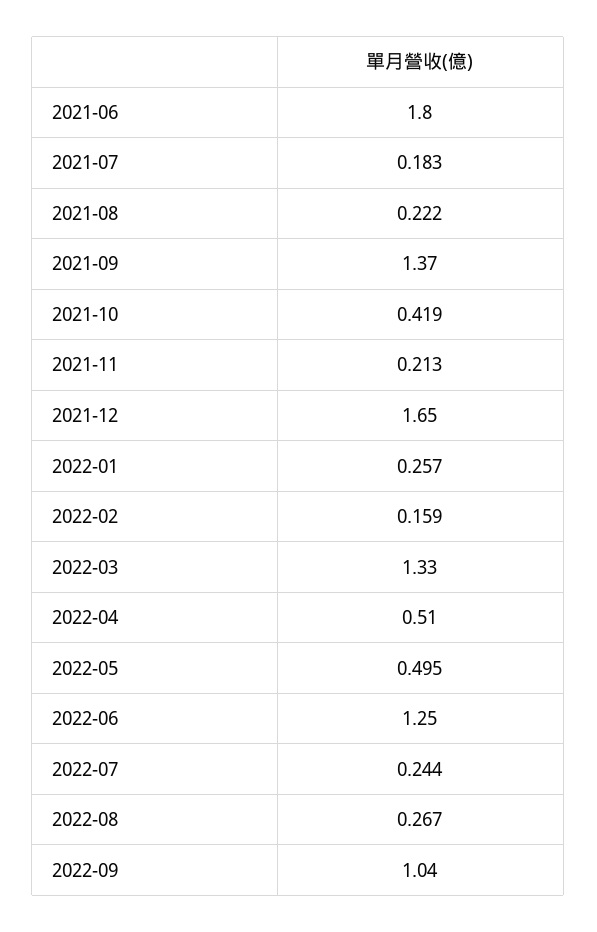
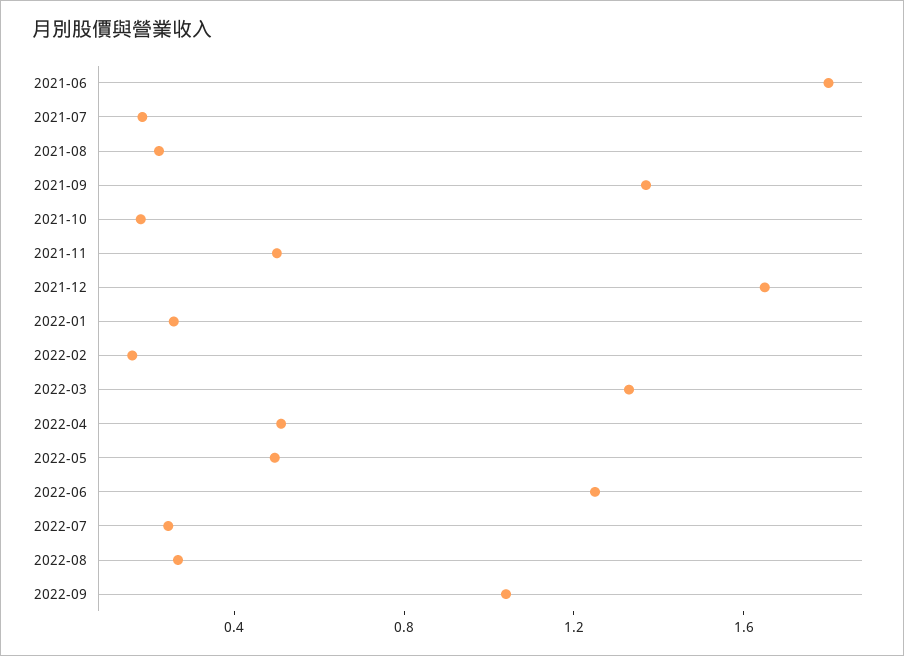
2021-10: 0.419 -> 0.2
2021-11: 0.213 -> 0.5

